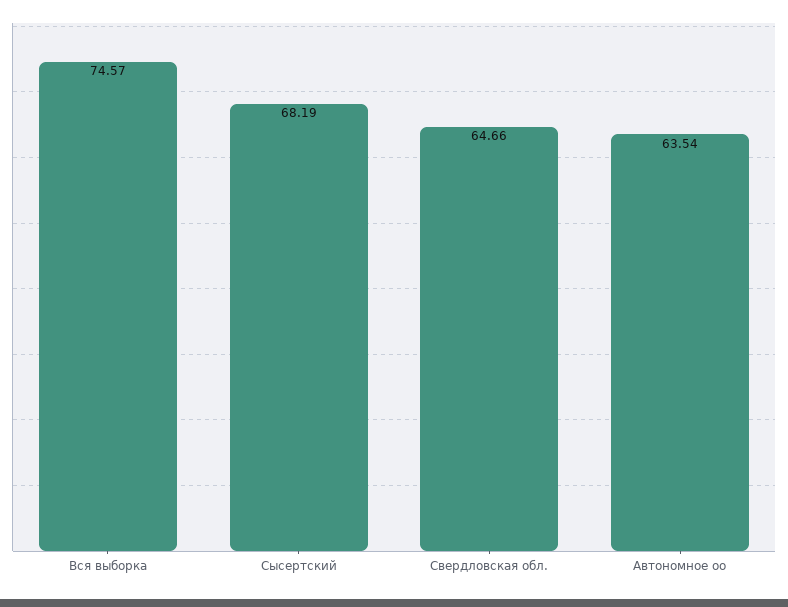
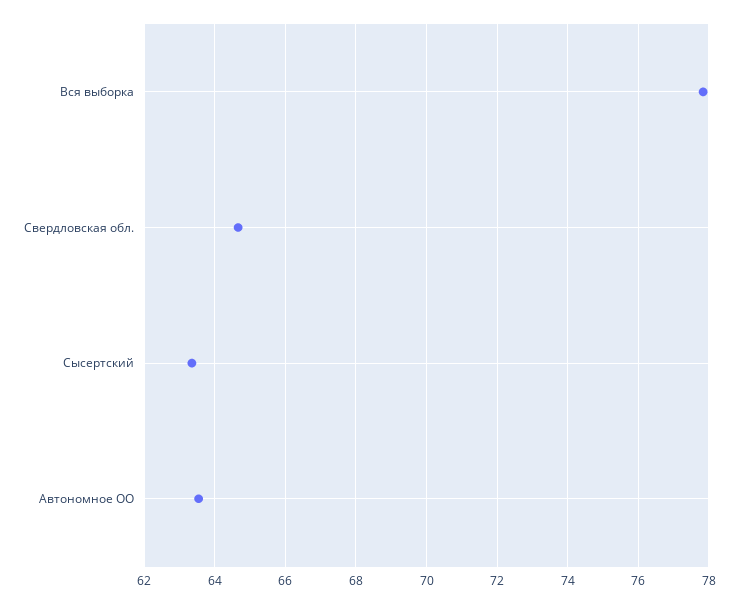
Вся выборка: 74.57 -> 77.8
Сысертский: 68.19 -> 63.4

